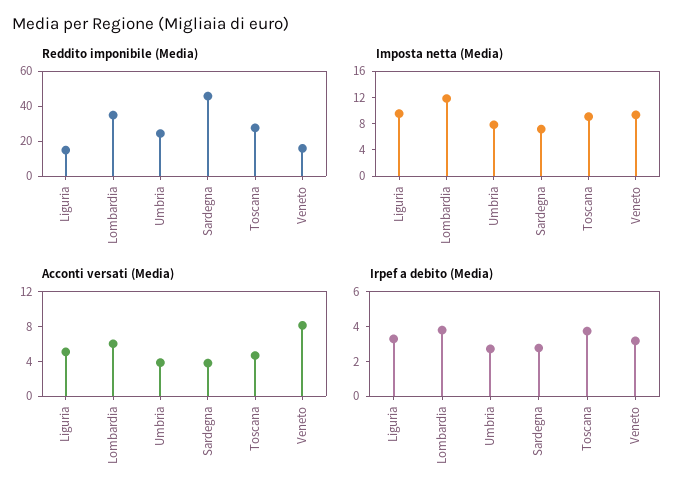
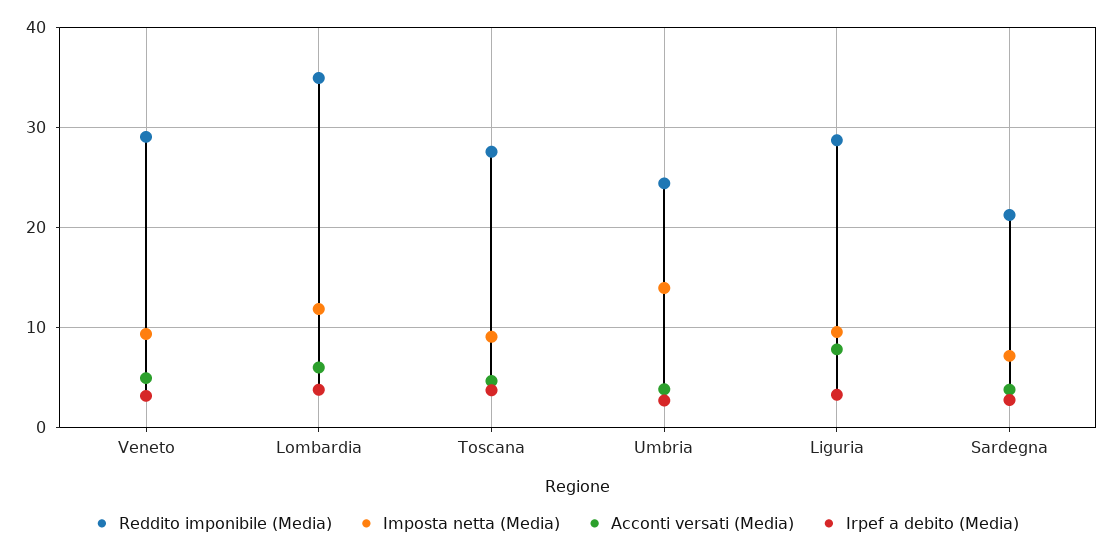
Reddito imponibile (Media), Liguria: 15 -> 29
Reddito imponibile (Media), Sardegna: 45 -> 21
Reddito imponibile (Media), Veneto: 15 -> 29
Imposta netta (Media), Umbria: 8 -> 14
Acconti versati (Media), Liguria: 5 -> 8
Acconti versati (Media), Veneto: 8 -> 5

